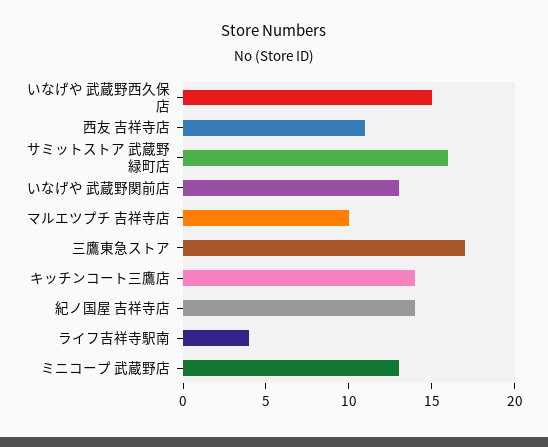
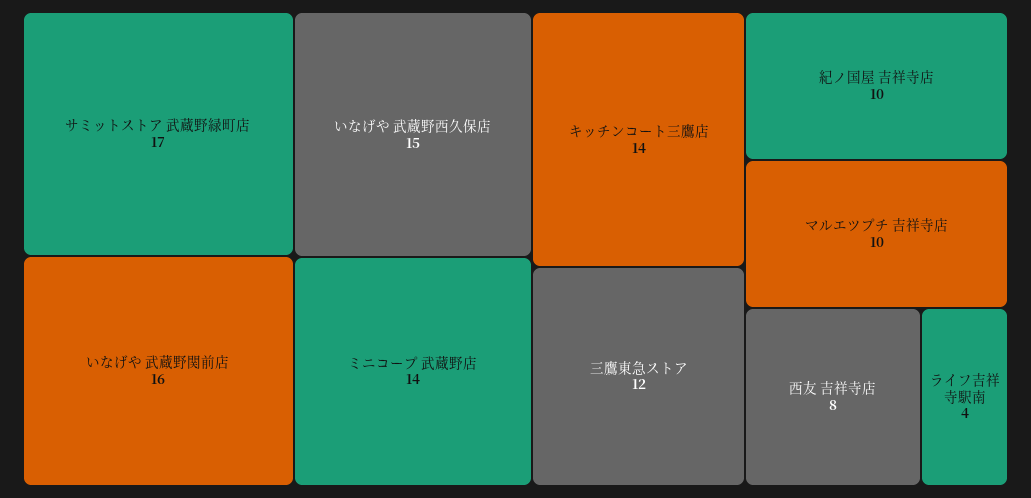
西友 吉祥寺店: 11 -> 8
サミットストア 武蔵野緑町店: 16 -> 17
いなげや 武蔵野関前店: 13 -> 16
三鷹東急ストア: 17 -> 12
紀ノ国屋 吉祥寺店: 14 -> 10
ミニコープ 武蔵野店: 13 -> 14

